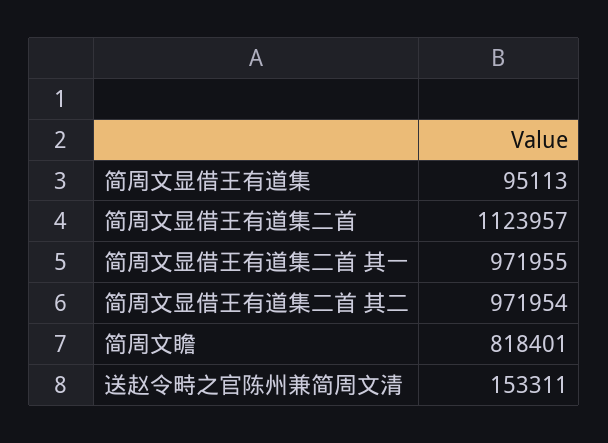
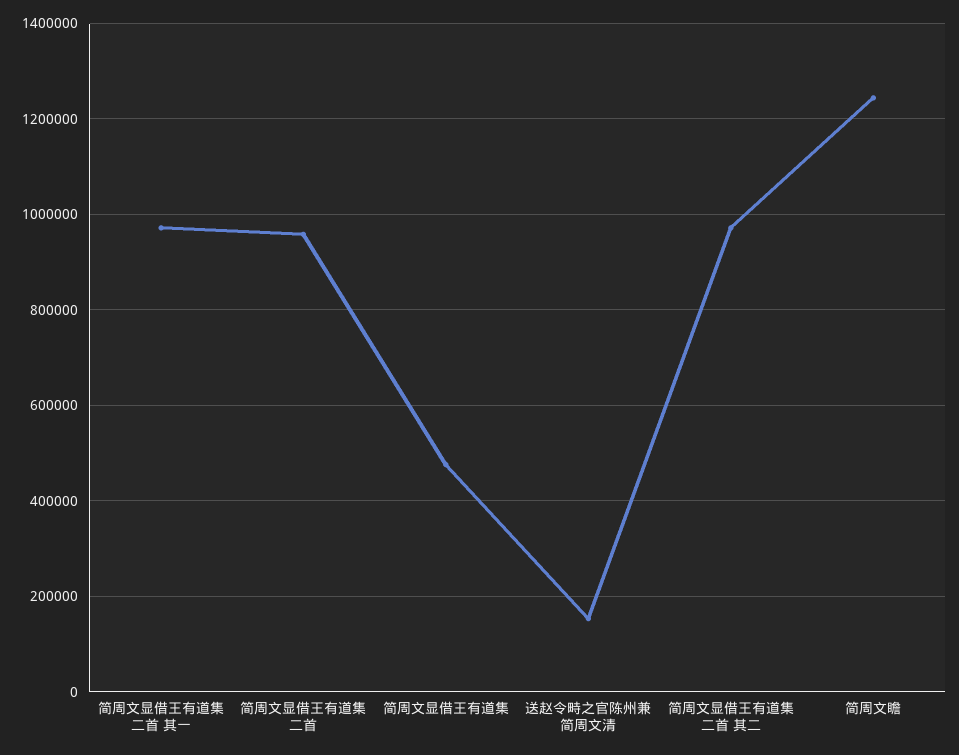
简周文显借王有道集: 95113 -> 480000
简周文显借王有道集二首: 1123957 -> 960000
简周文瞻: 818401 -> 1240000

